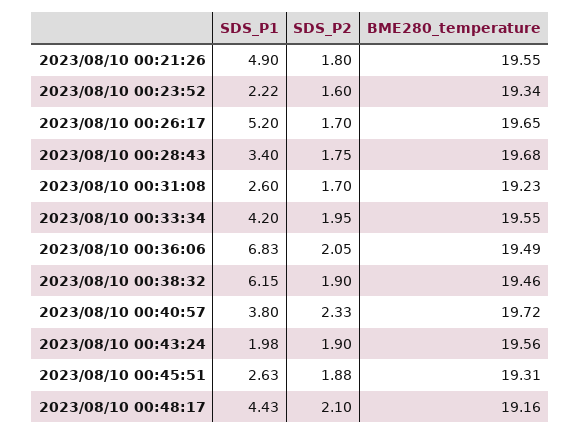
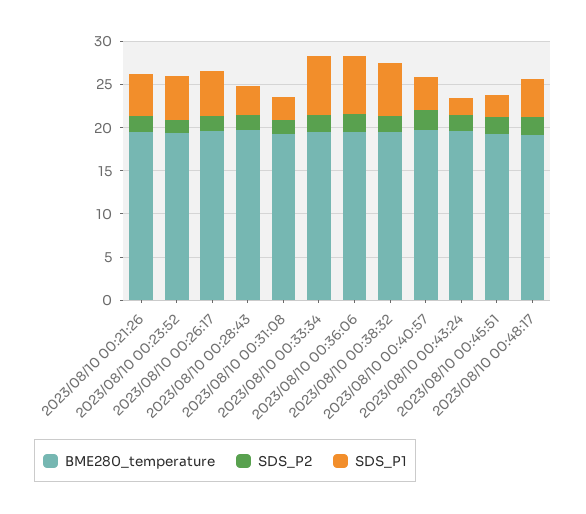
SDS_P1, 2023/08/10 00:23:52: 2.22 -> 5
SDS_P1, 2023/08/10 00:33:34: 4.2 -> 7

